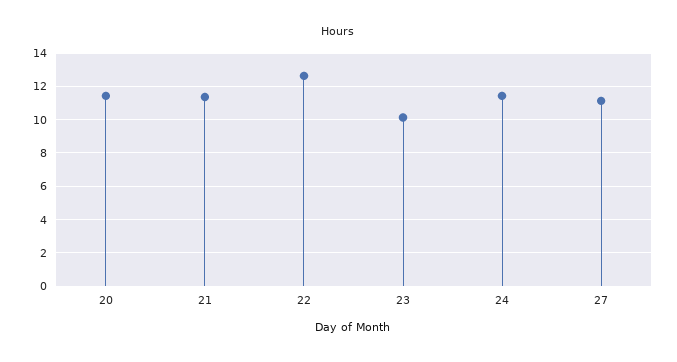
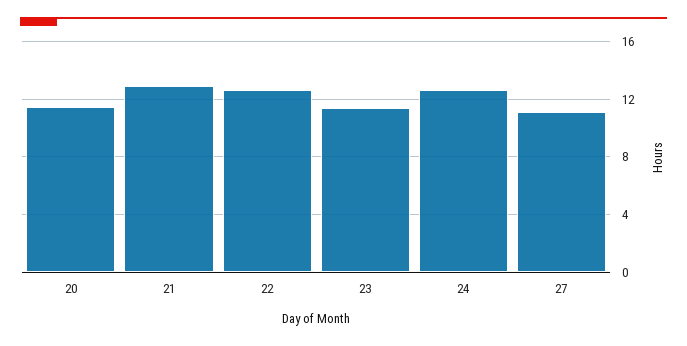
21: 11.5 -> 13
23: 10 -> 11.5
24: 11.5 -> 12.5

